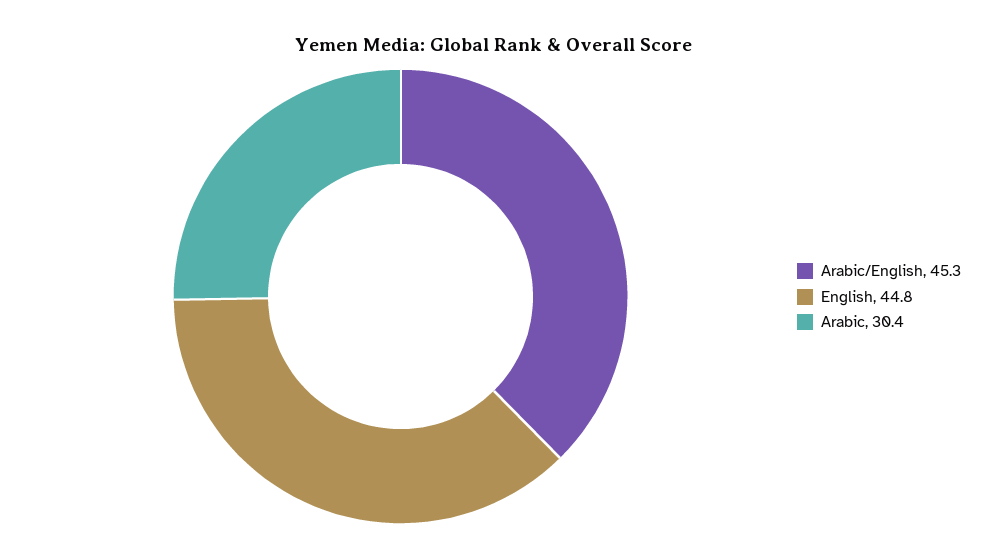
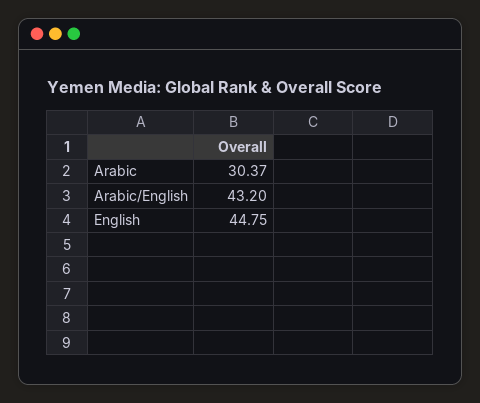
Arabic/English: 45.3 -> 43.2

